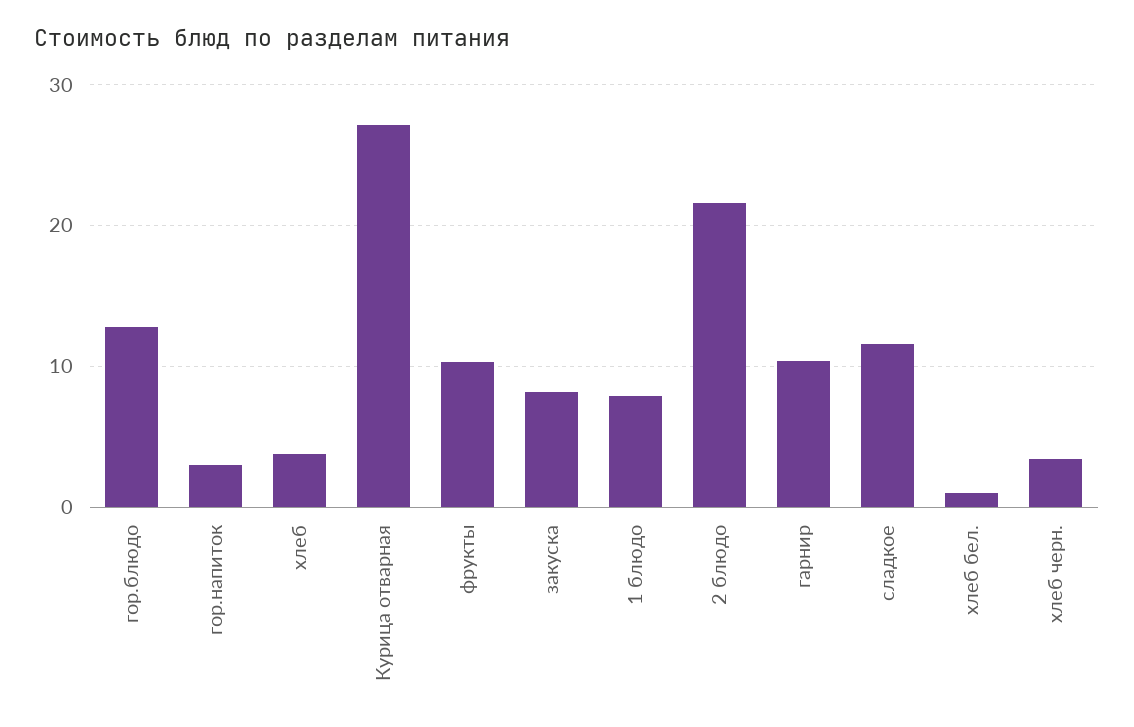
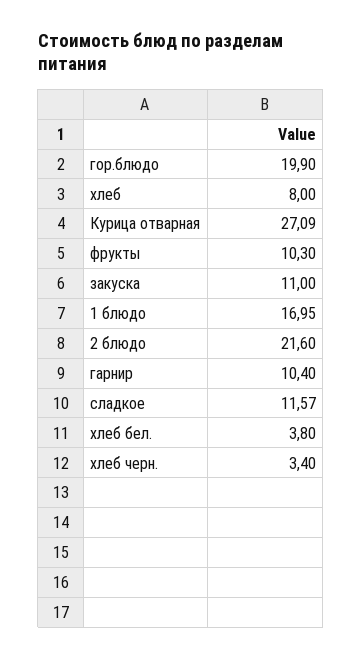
гор.блюдо: 13 -> 19.9
гор.напиток: 3 -> none
хлеб: 4 -> 8
закуска: 8 -> 11
1 блюдо: 8 -> 16.95
хлеб бел.: 1 -> 3.8

